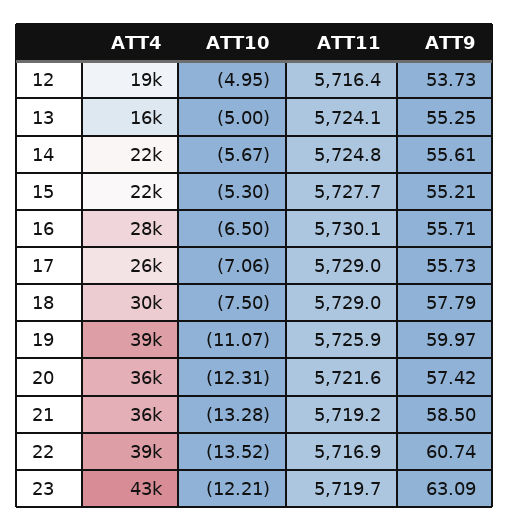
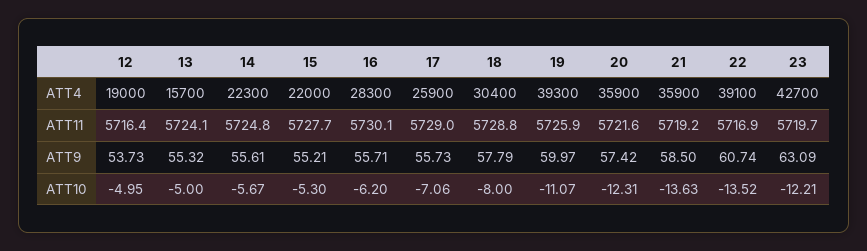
ATT9, 13: 55.25 -> 55.32
ATT10, 16: -6.5 -> -6.2
ATT10, 18: -7.5 -> -8
ATT11, 18: 5729 -> 5728.8
ATT10, 21: -13.28 -> -13.63

